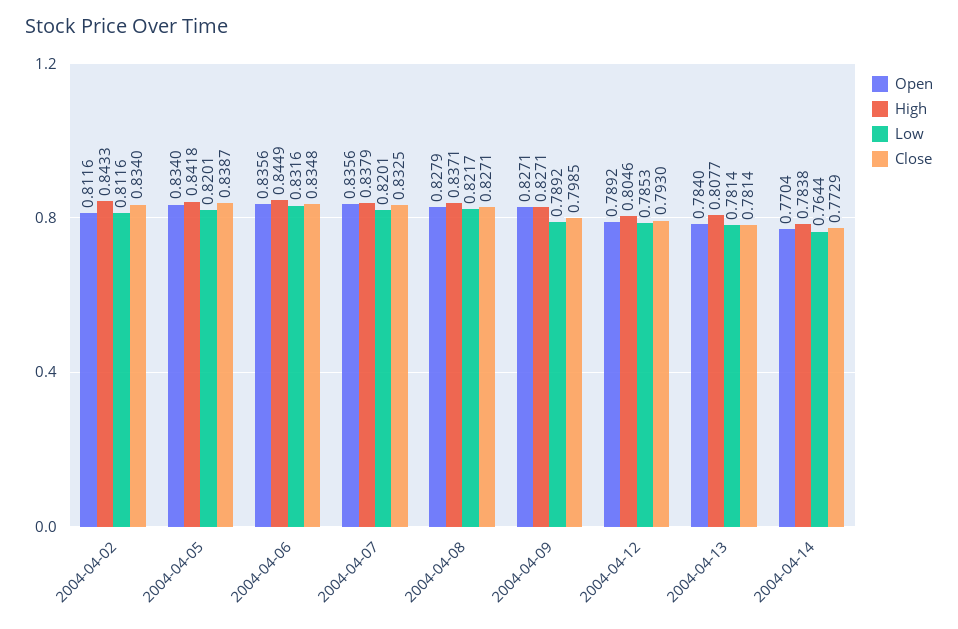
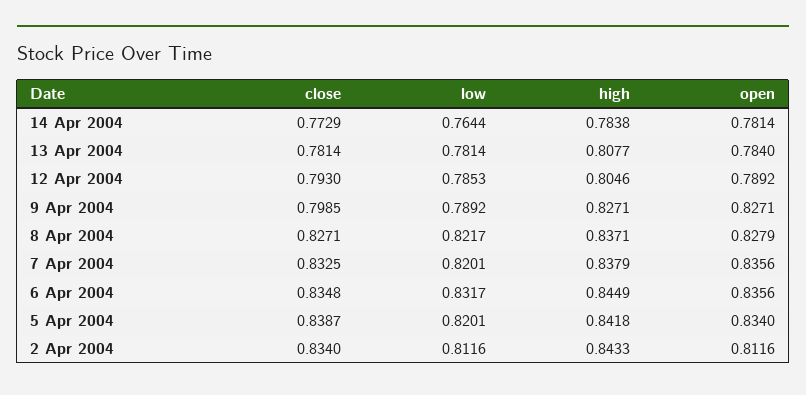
Low, 2004-04-06: 0.8316 -> 0.8317
Open, 2004-04-14: 0.7704 -> 0.7814

